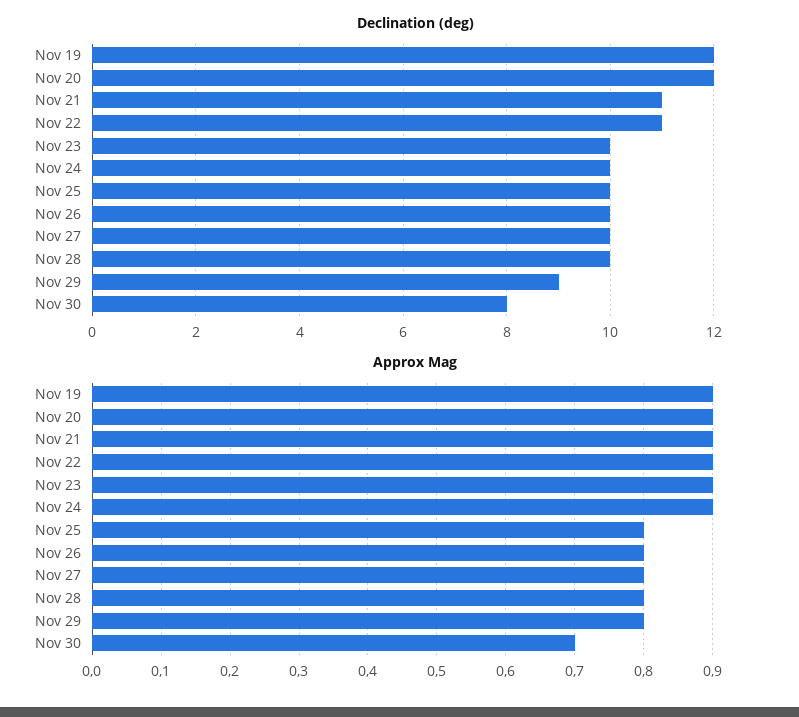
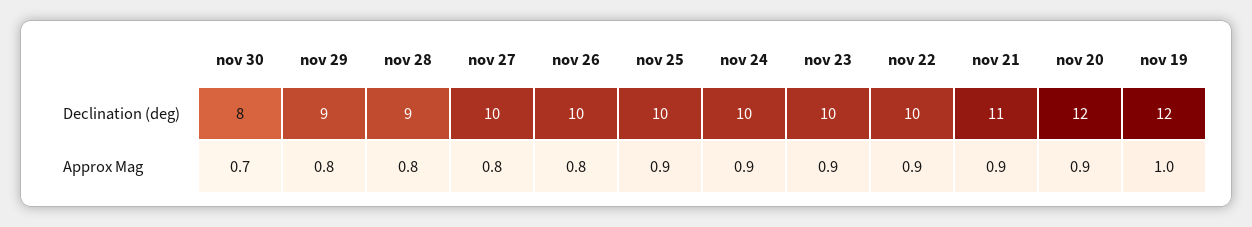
Declination (deg), Nov 22: 11 -> 10
Declination (deg), Nov 28: 10 -> 9
Approx Mag, Nov 19: 0.9 -> 1
Approx Mag, Nov 25: 0.8 -> 0.9

